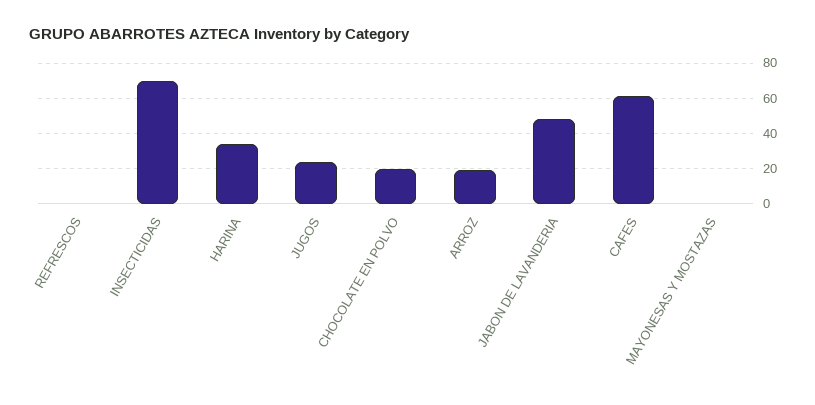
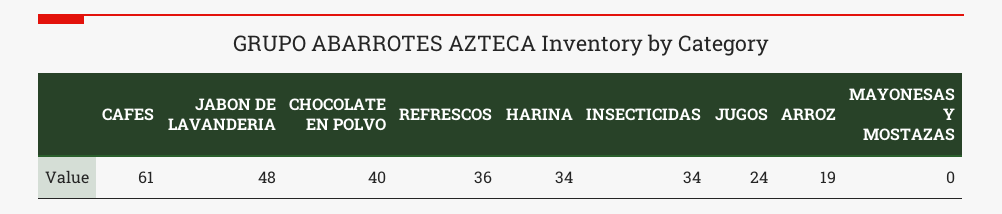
REFRESCOS: 0 -> 36
INSECTICIDAS: 70 -> 34
CHOCOLATE EN POLVO: 20 -> 40

